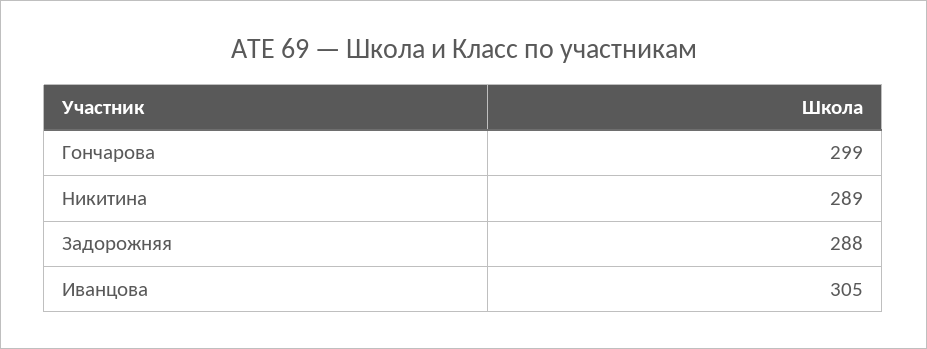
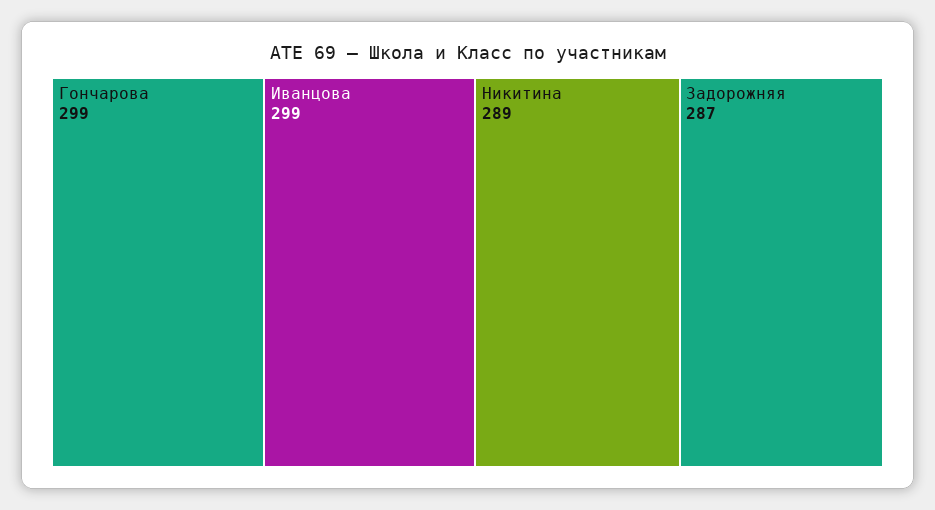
Задорожняя: 288 -> 287
Иванцова: 305 -> 299

